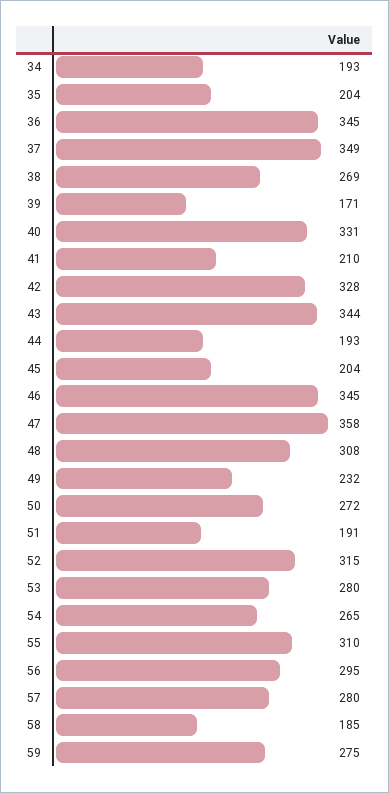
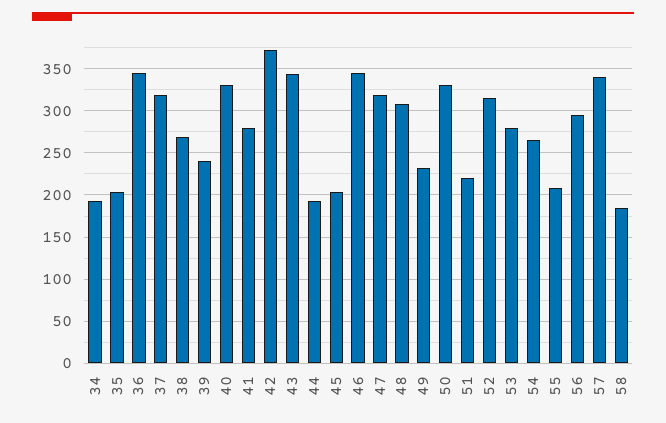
37: 349 -> 320
39: 171 -> 240
41: 210 -> 280
42: 328 -> 370
47: 358 -> 320
50: 272 -> 330
51: 191 -> 220
55: 310 -> 210
57: 280 -> 340
59: 275 -> none

